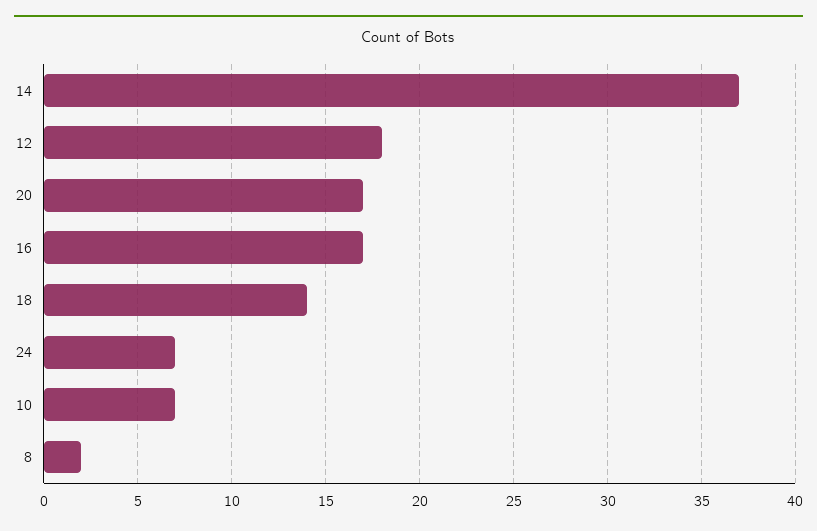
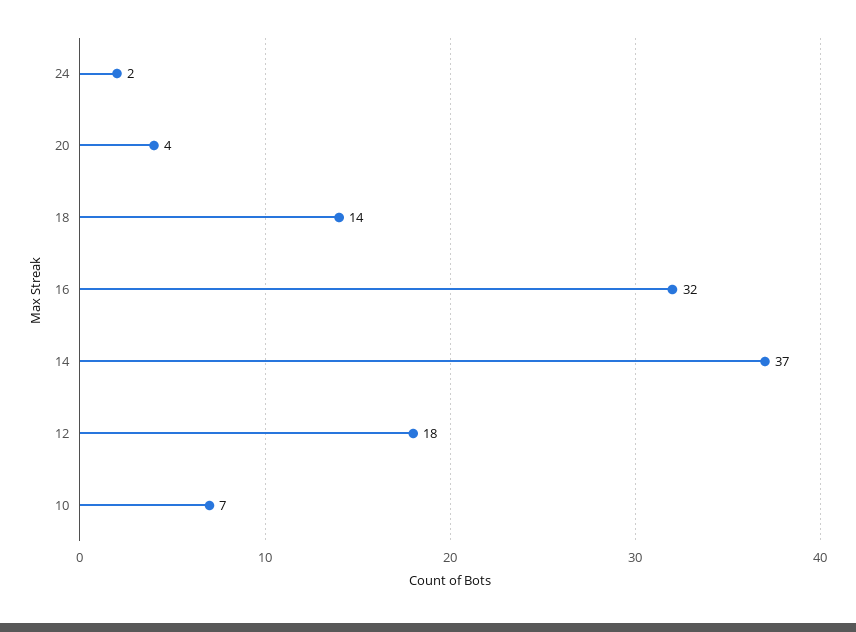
20: 17 -> 4
16: 17 -> 32
24: 7 -> 2
8: 2 -> none

